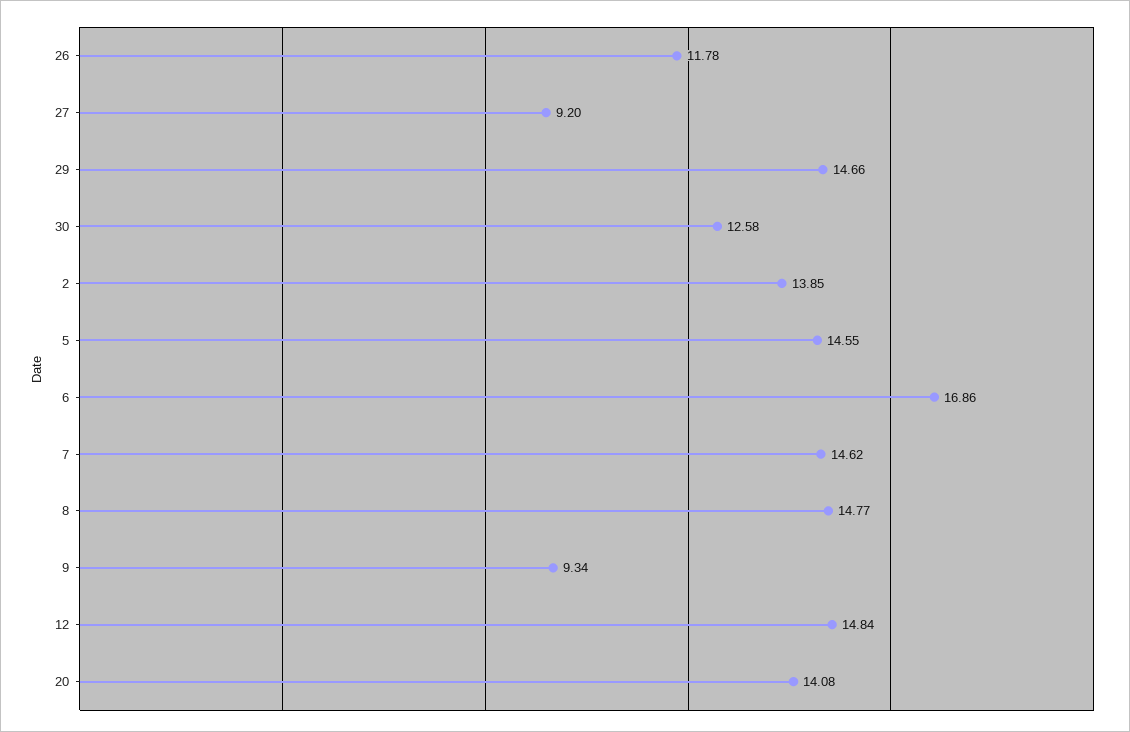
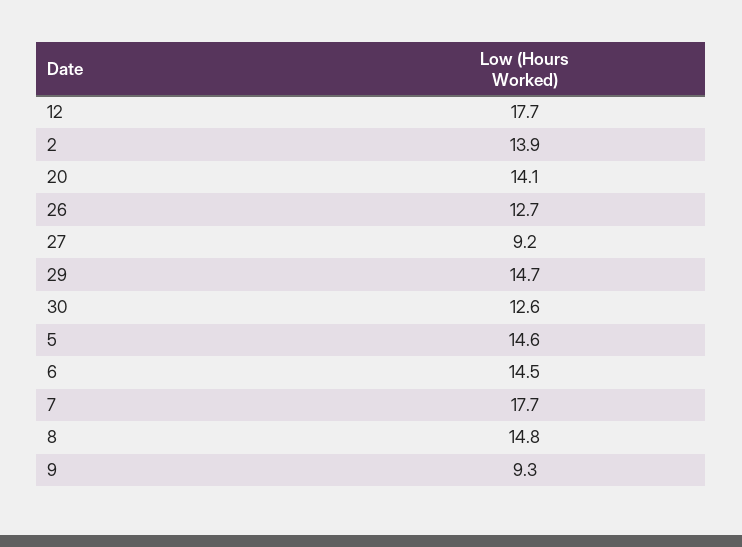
26: 11.78 -> 12.7
6: 16.86 -> 14.5
7: 14.62 -> 17.7
12: 14.84 -> 17.7

